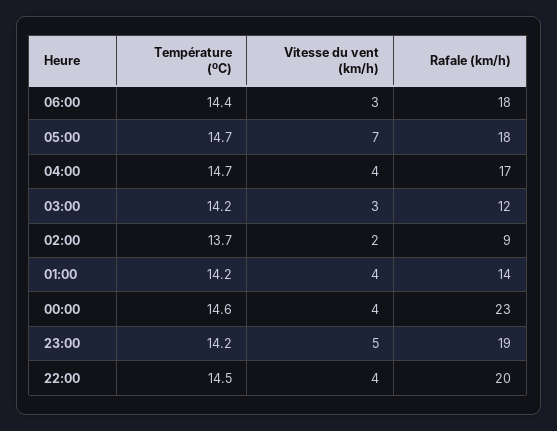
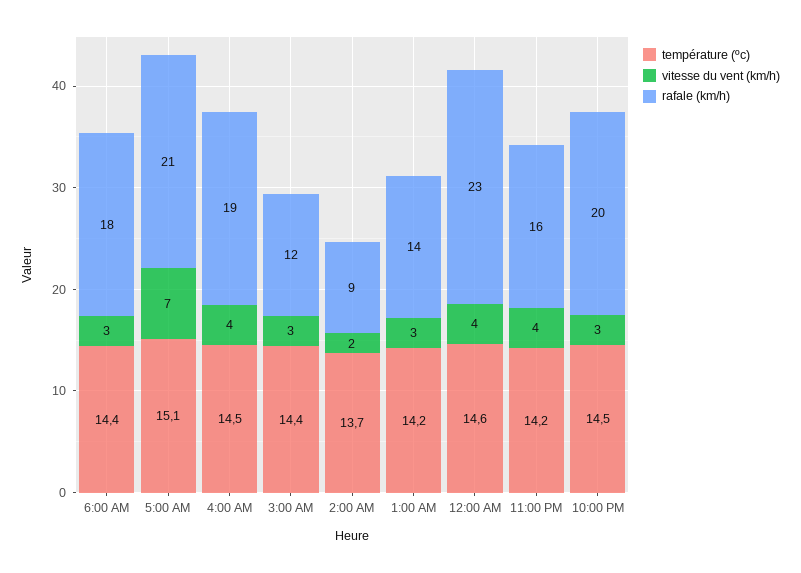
Température (ºC), 05:00: 14.7 -> 15.1
Rafale (km/h), 05:00: 18 -> 21
Température (ºC), 04:00: 14.7 -> 14.5
Rafale (km/h), 04:00: 17 -> 19
Température (ºC), 03:00: 14.2 -> 14.4
Vitesse du vent (km/h), 01:00: 4 -> 3
Vitesse du vent (km/h), 23:00: 5 -> 4
Rafale (km/h), 23:00: 19 -> 16
Vitesse du vent (km/h), 22:00: 4 -> 3

